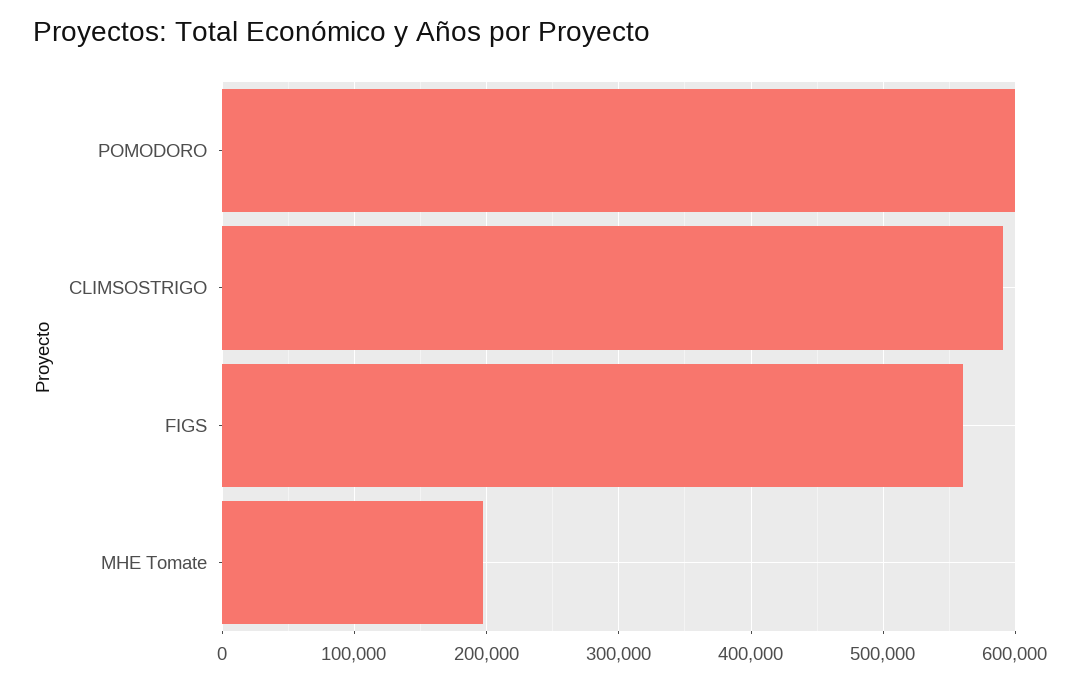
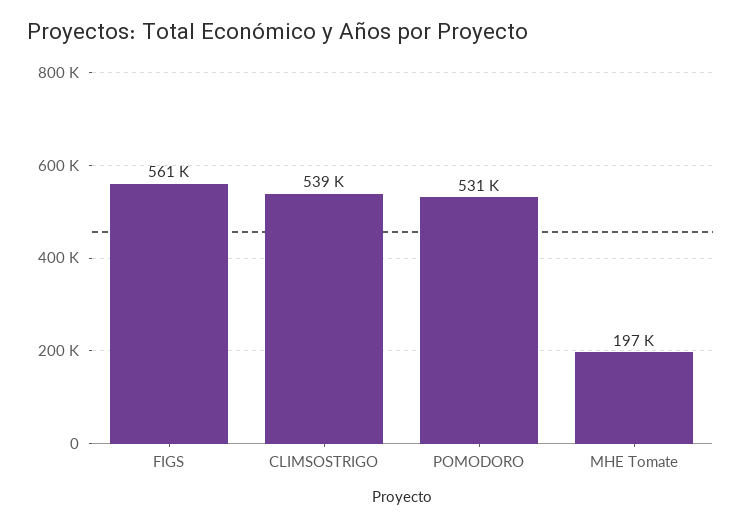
POMODORO: 600000 -> 531000
CLIMSOSTRIGO: 590000 -> 539000

